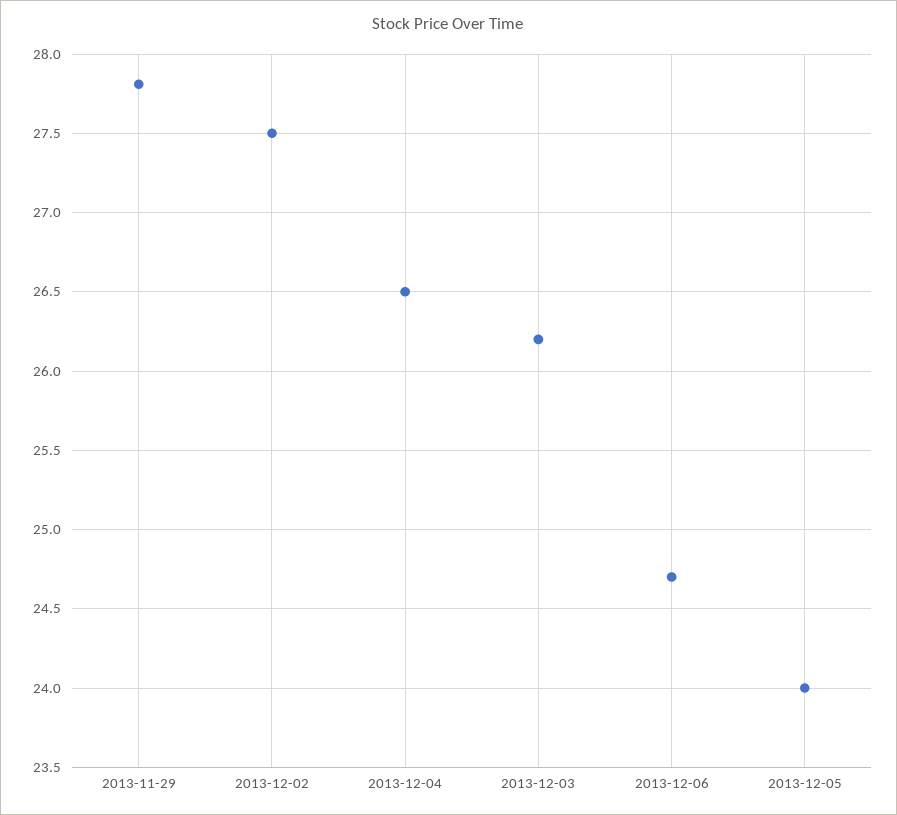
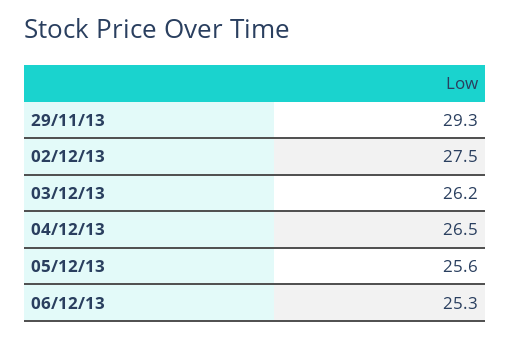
2013-11-29: 27.8 -> 29.3
2013-12-06: 24.7 -> 25.3
2013-12-05: 24 -> 25.6

